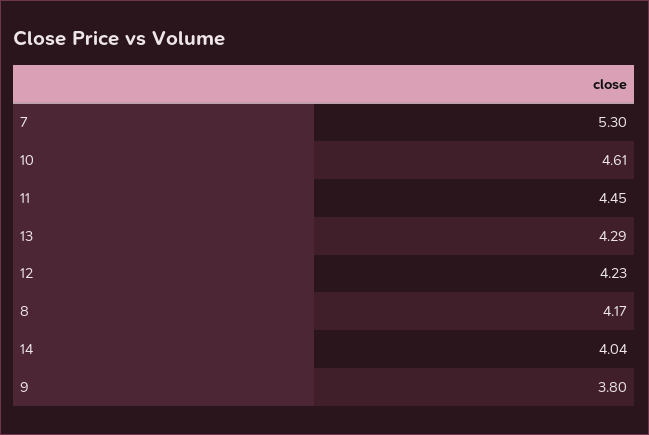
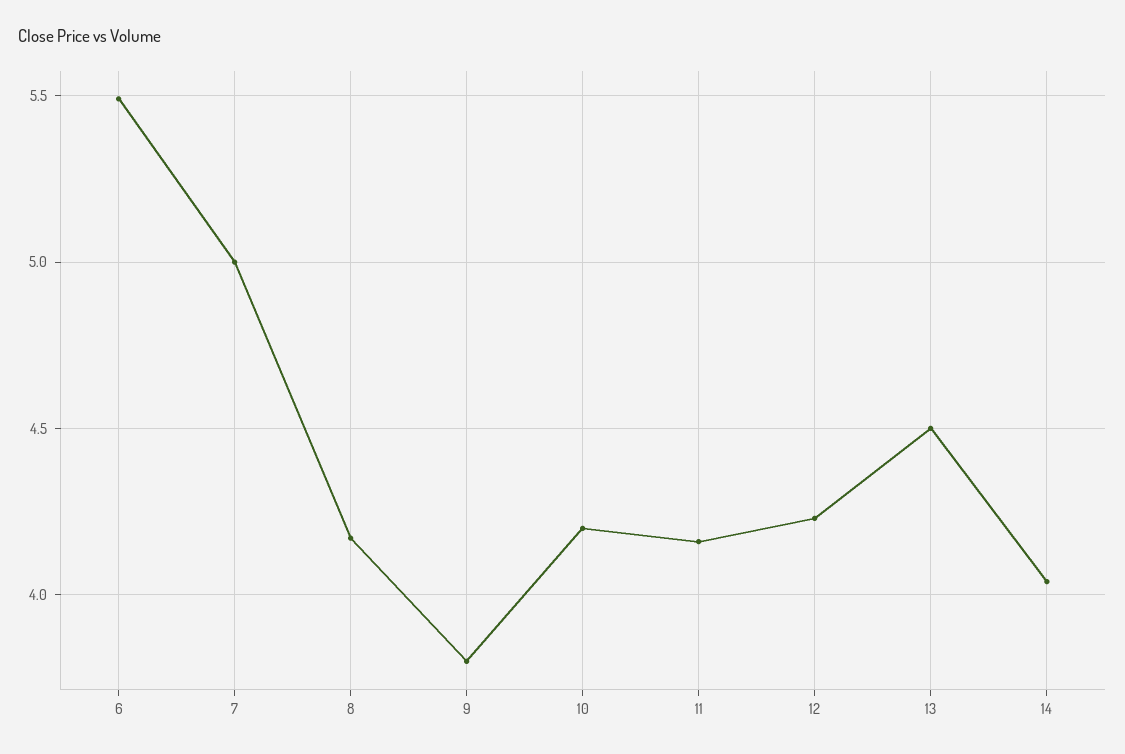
7: 5.3 -> 5
10: 4.61 -> 4.2
11: 4.45 -> 4.15
13: 4.29 -> 4.5
6: none -> 5.5

